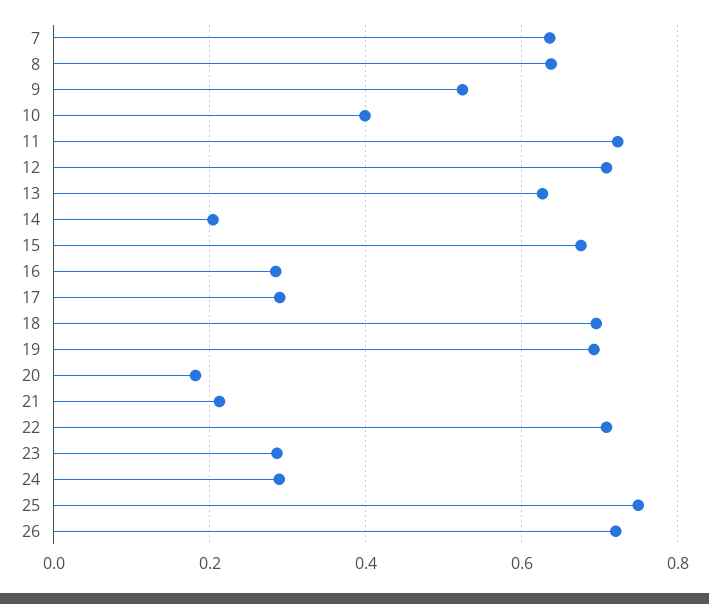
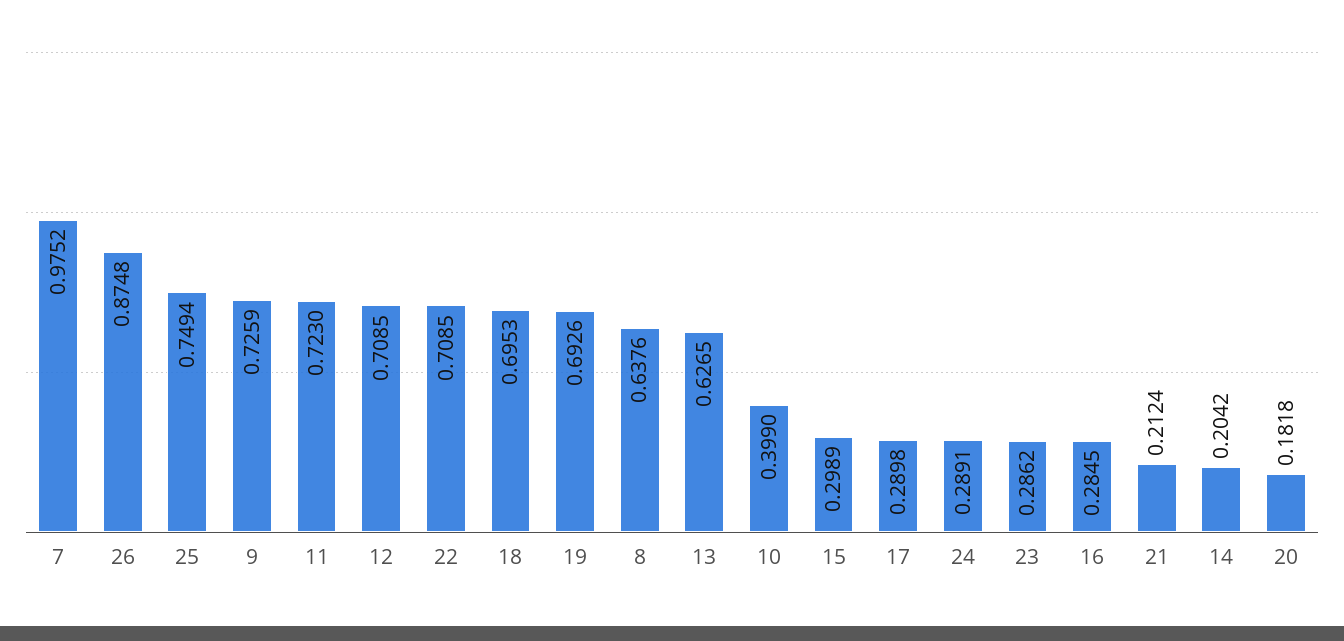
7: 0.64 -> 0.9752
9: 0.52 -> 0.7259
15: 0.68 -> 0.2989
26: 0.72 -> 0.8748

